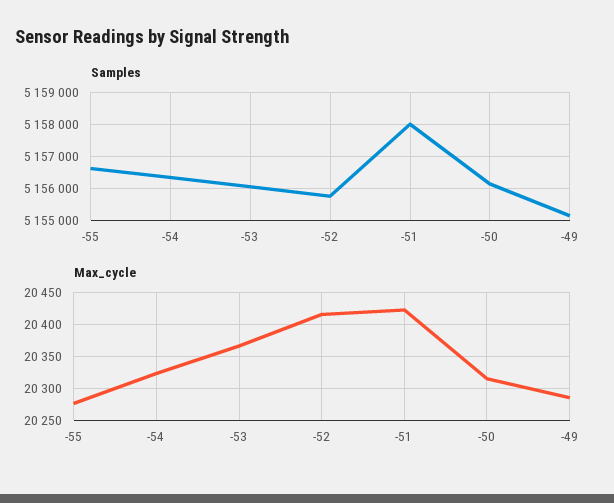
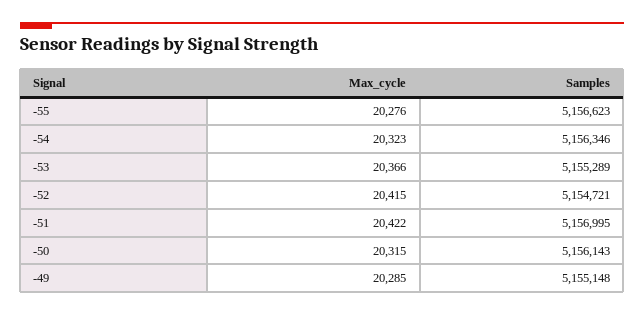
Samples, -53: 5156000 -> 5155289
Samples, -52: 5155800 -> 5154721
Samples, -51: 5158000 -> 5156995

